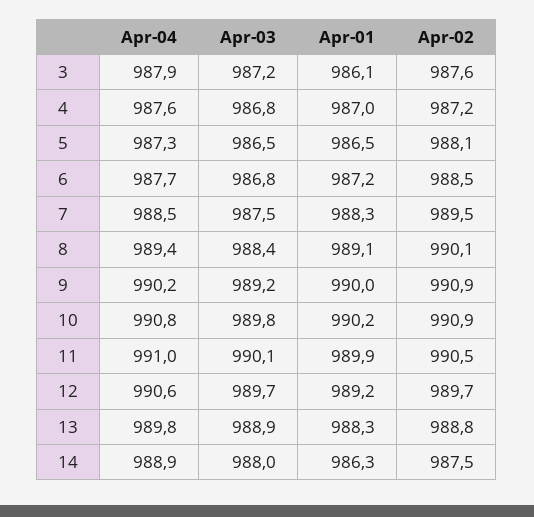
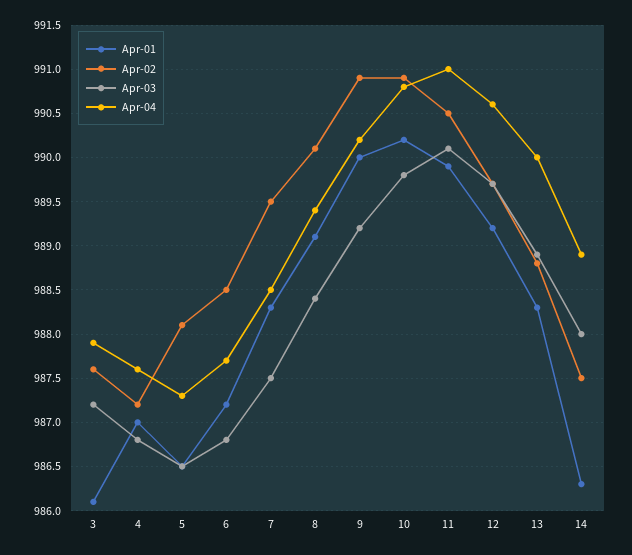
Apr-04, 13: 989.8 -> 990

